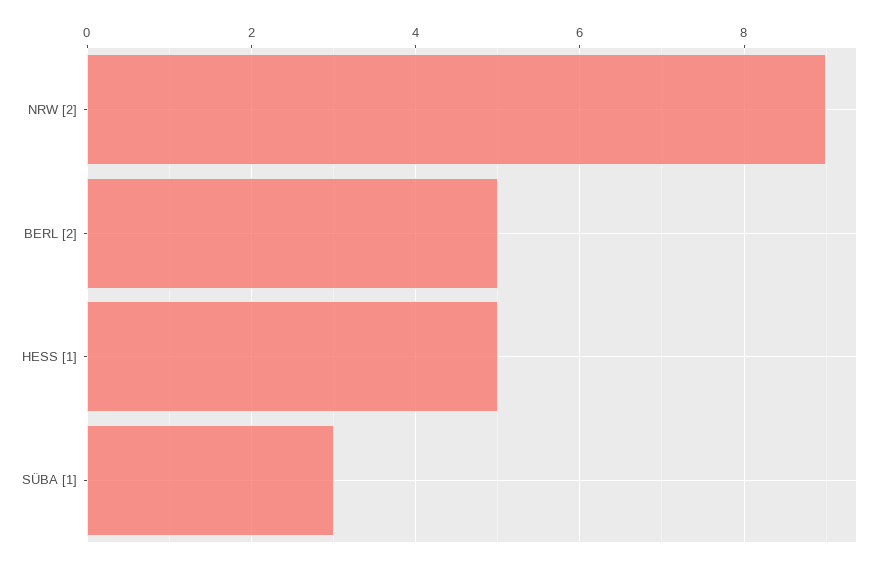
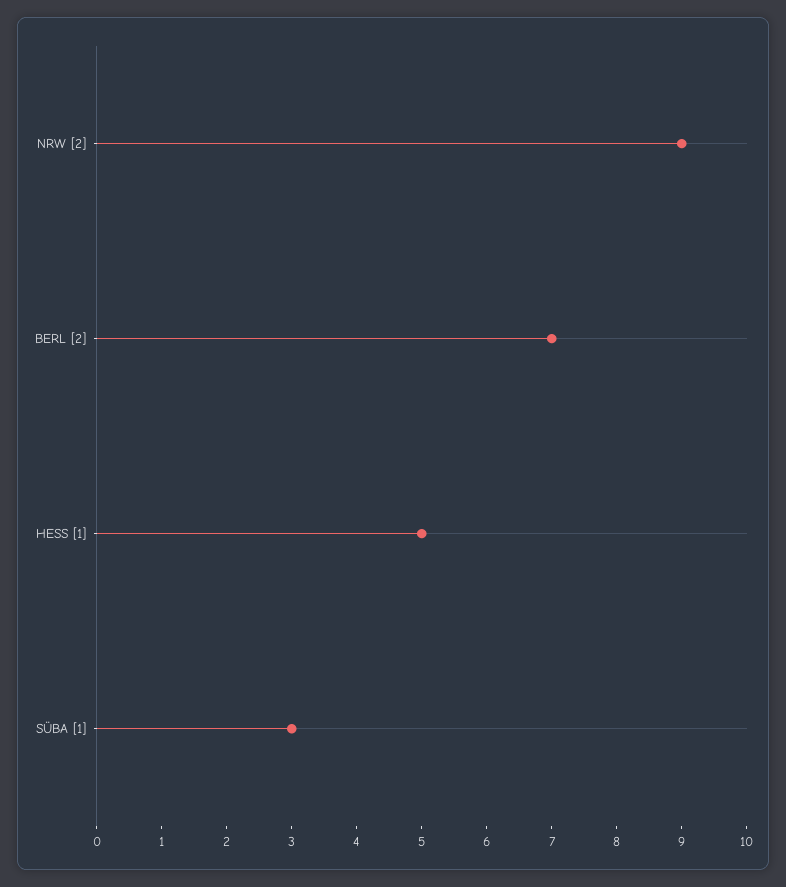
BERL [2]: 5 -> 7

